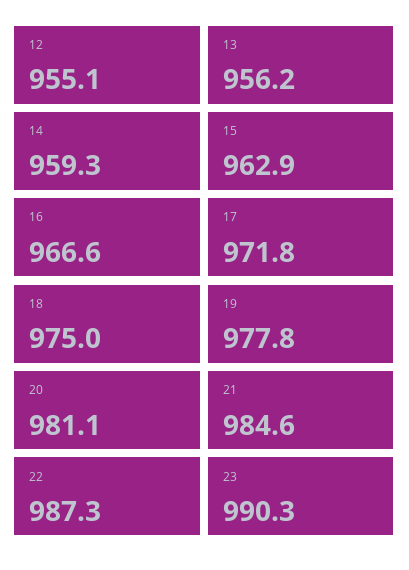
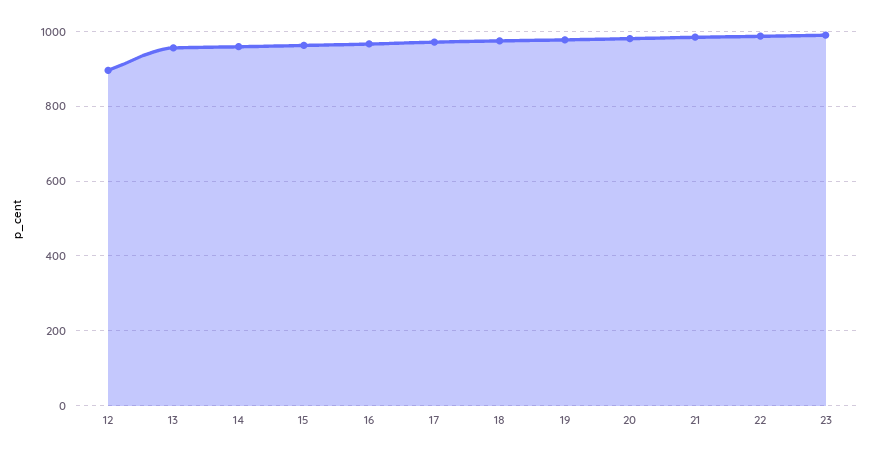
12: 955.1 -> 900

